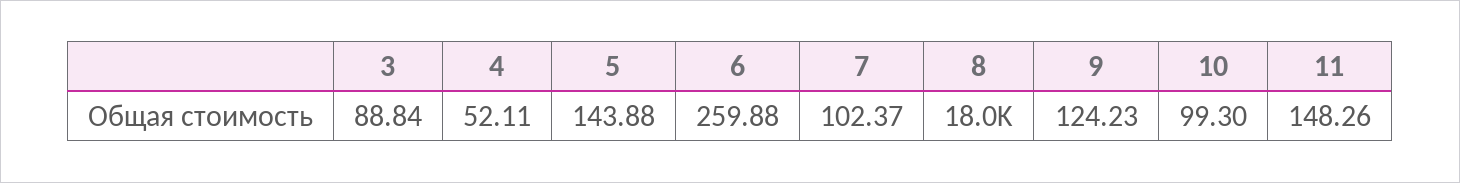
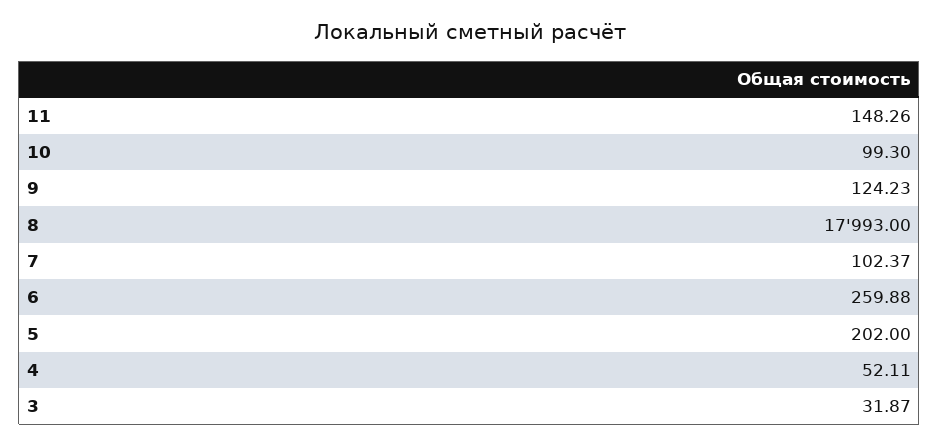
3: 88.84 -> 31.87
5: 143.88 -> 202

